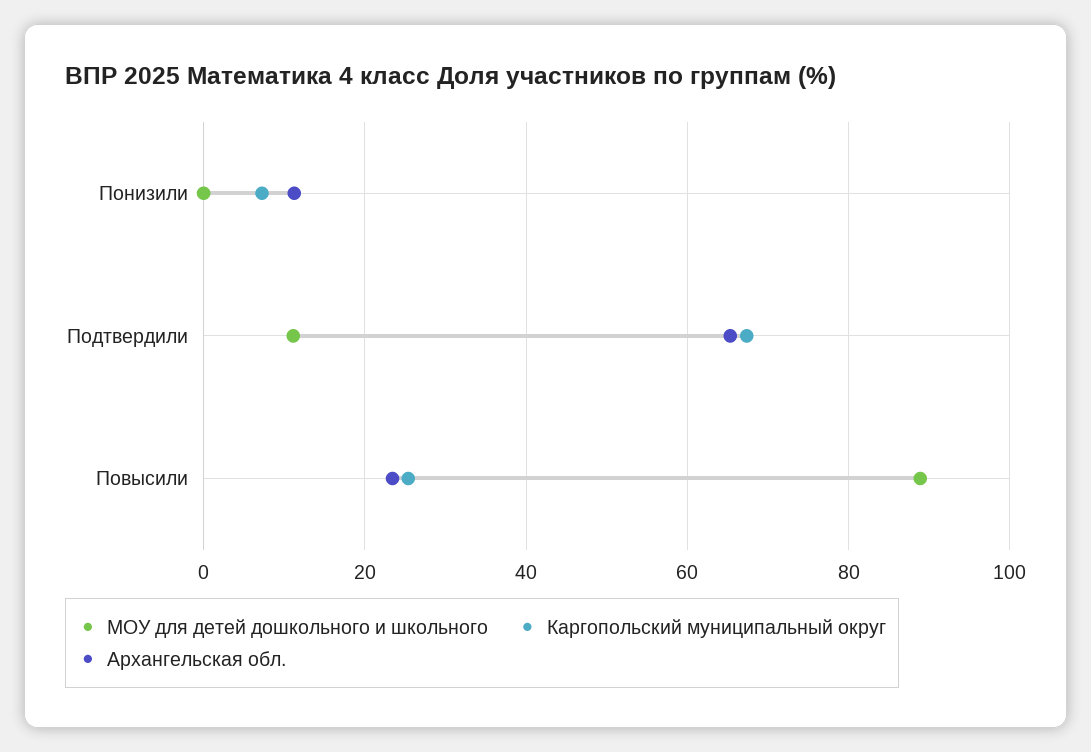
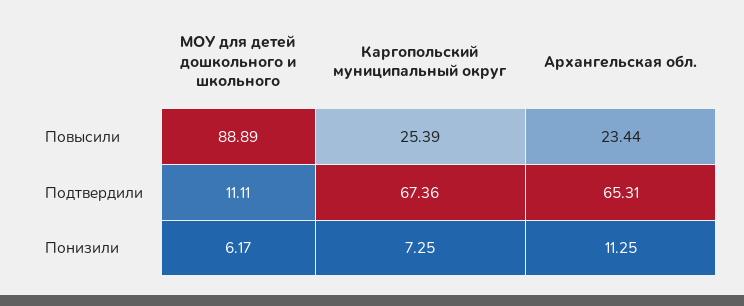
МОУ для детей дошкольного и школьного, Понизили: 0 -> 6.17

